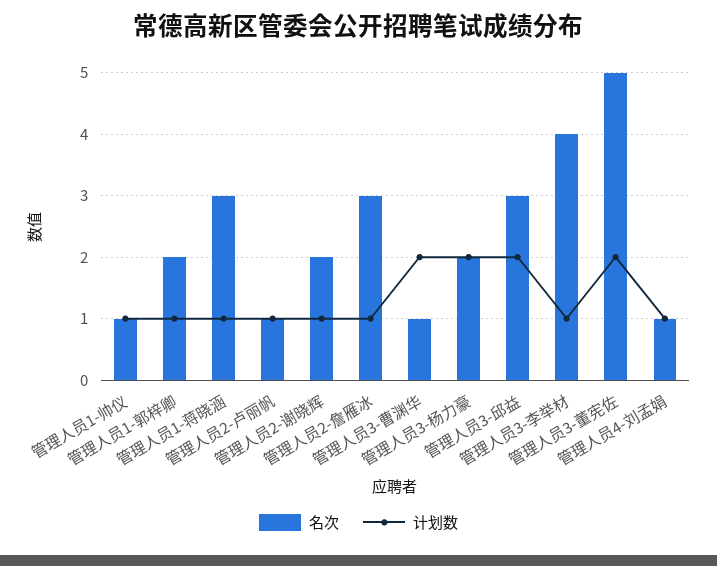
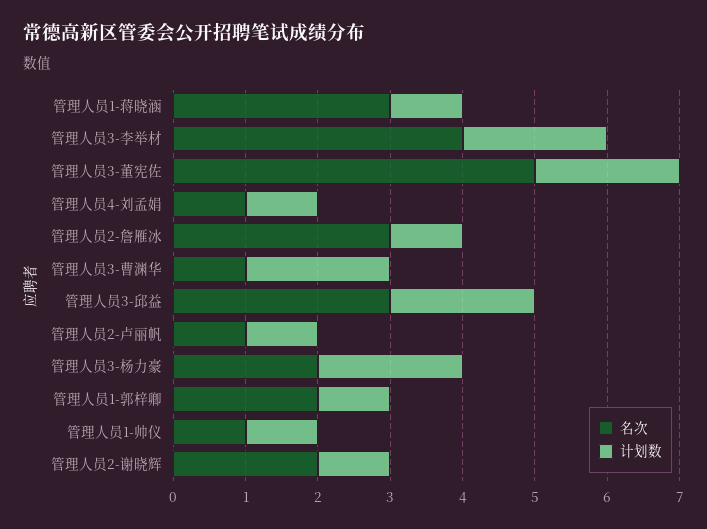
计划数, 管理人员3-李举材: 1 -> 2

